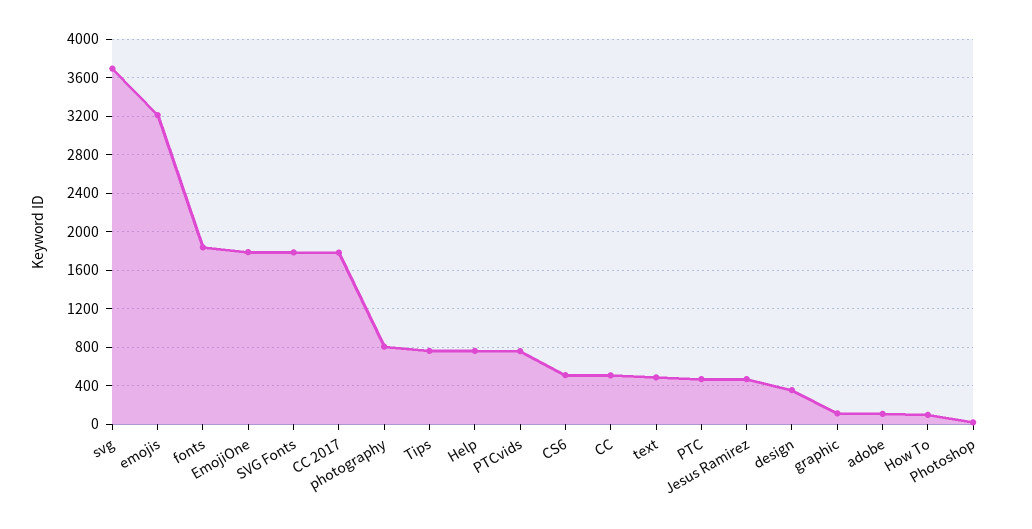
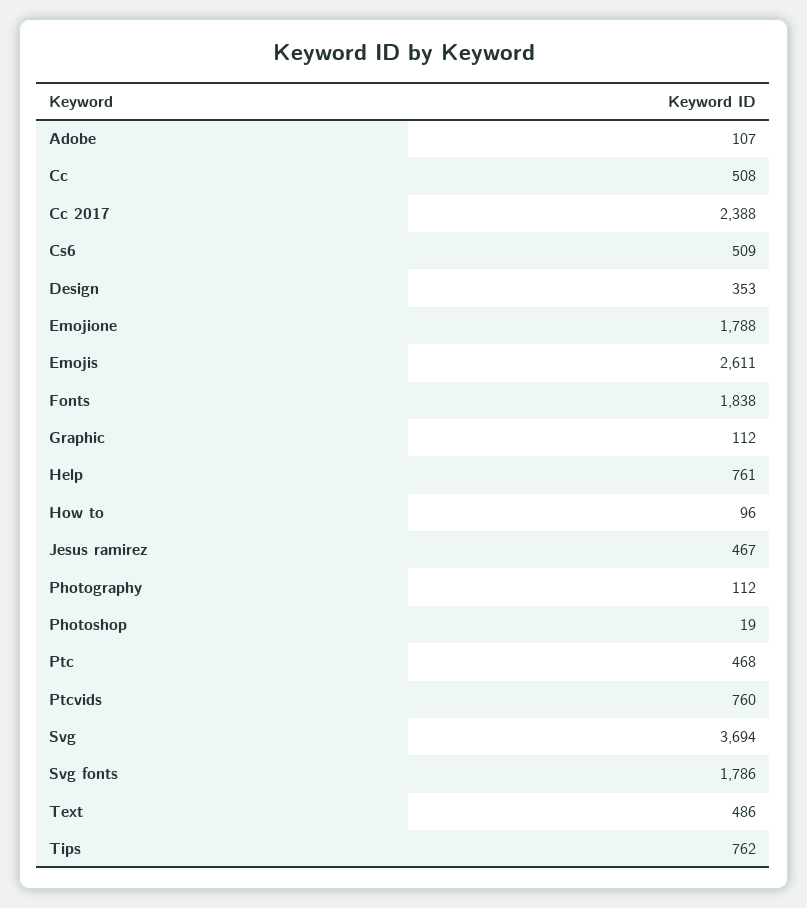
emojis: 3200 -> 2611
CC 2017: 1800 -> 2388
photography: 800 -> 112

